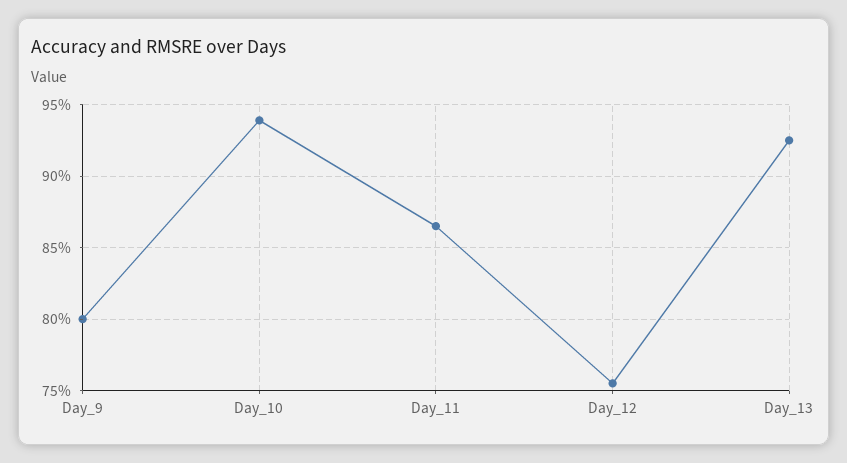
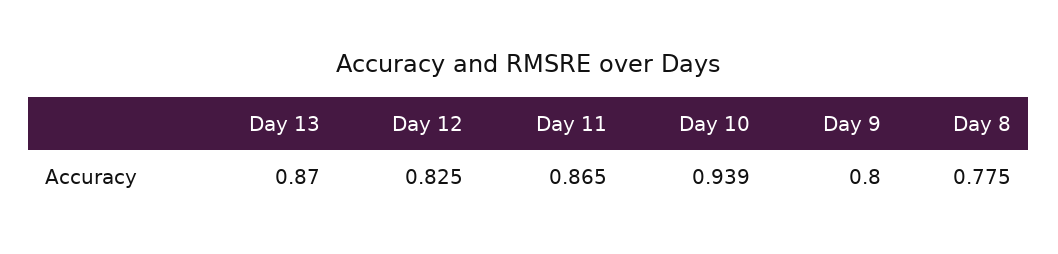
Day_12: 0.755 -> 0.825
Day_13: 0.925 -> 0.87
Day 8: none -> 0.775

